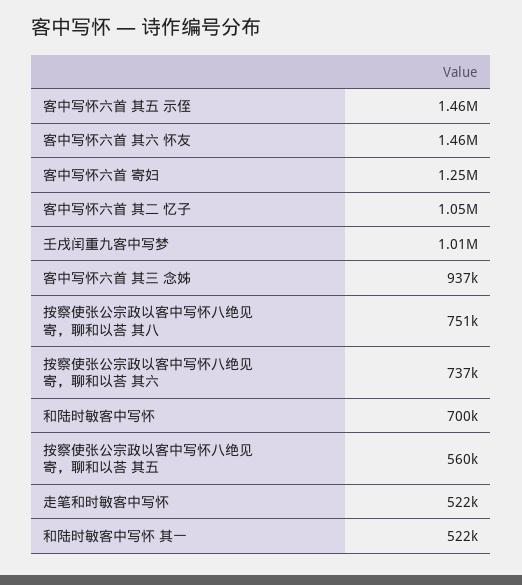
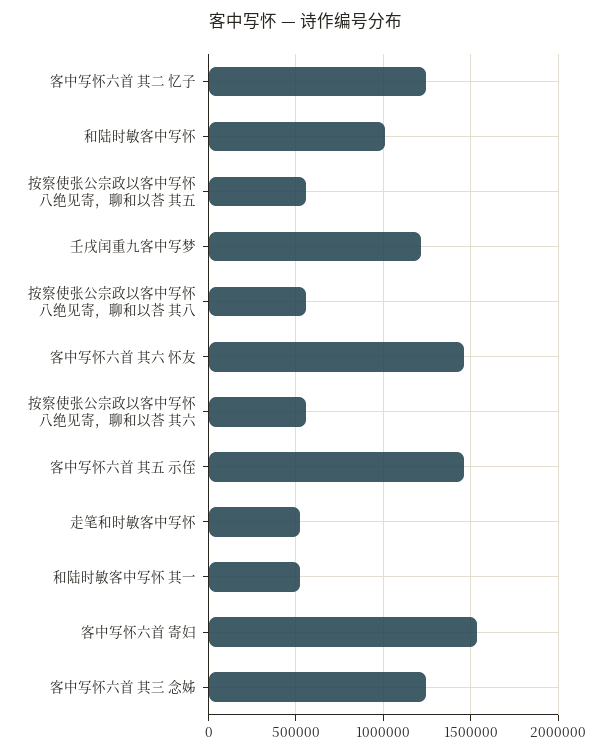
客中写怀六首 寄妇: 1250000 -> 1550000
客中写怀六首 其二 忆子: 1050000 -> 1250000
壬戌闰重九客中写梦: 1010000 -> 1200000
客中写怀六首 其三 念姊: 937000 -> 1250000
按察使张公宗政以客中写怀八绝见寄，聊和以荅 其八: 751000 -> 550000
按察使张公宗政以客中写怀八绝见寄，聊和以荅 其六: 737000 -> 550000
和陆时敏客中写怀: 700000 -> 1000000

